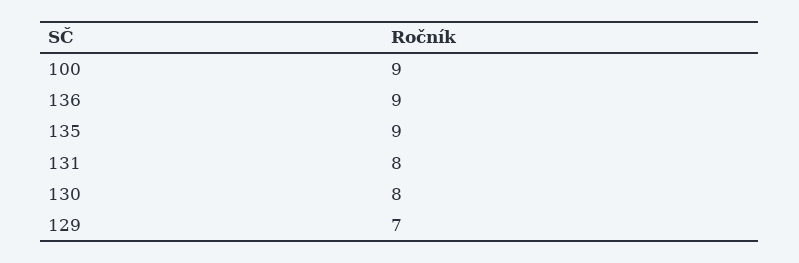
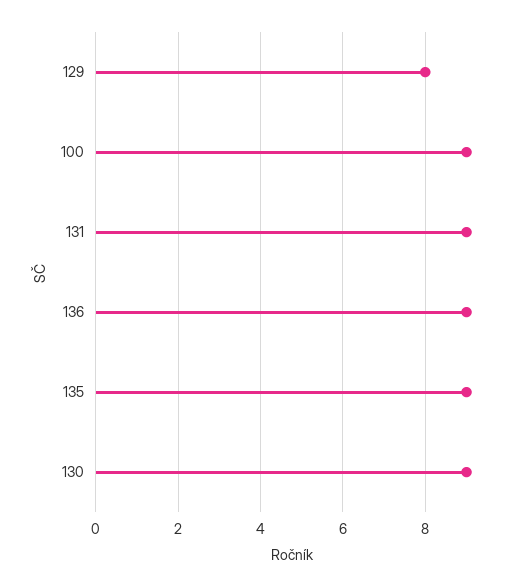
131: 8 -> 9
130: 8 -> 9
129: 7 -> 8

